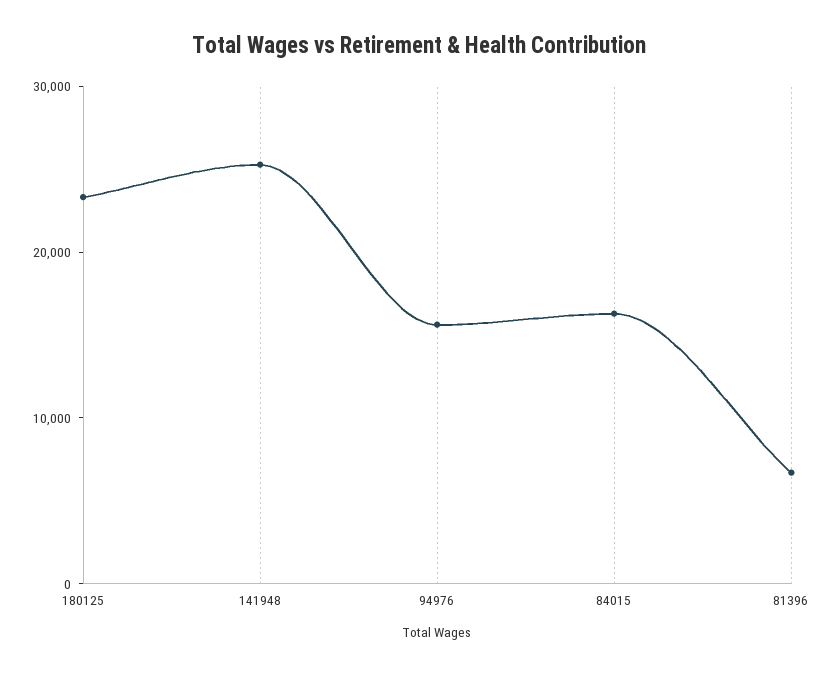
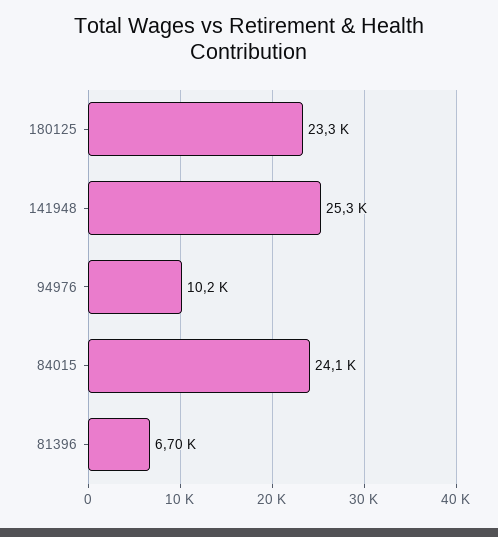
94976: 16000 -> 10200
84015: 16000 -> 24100

